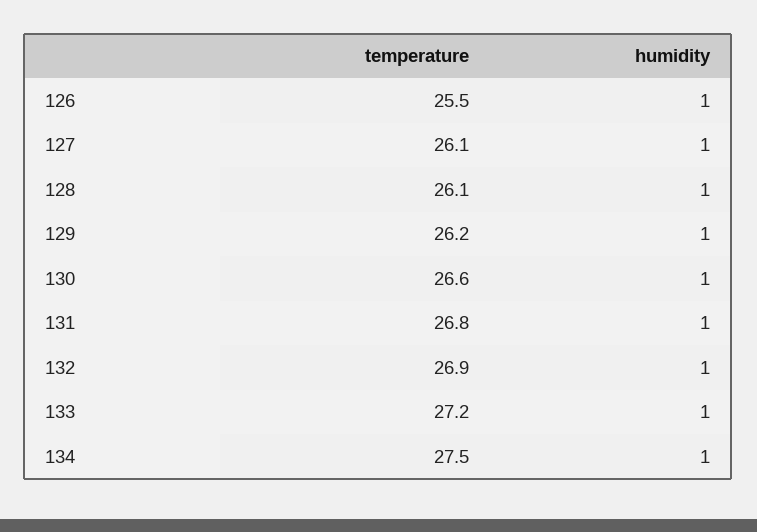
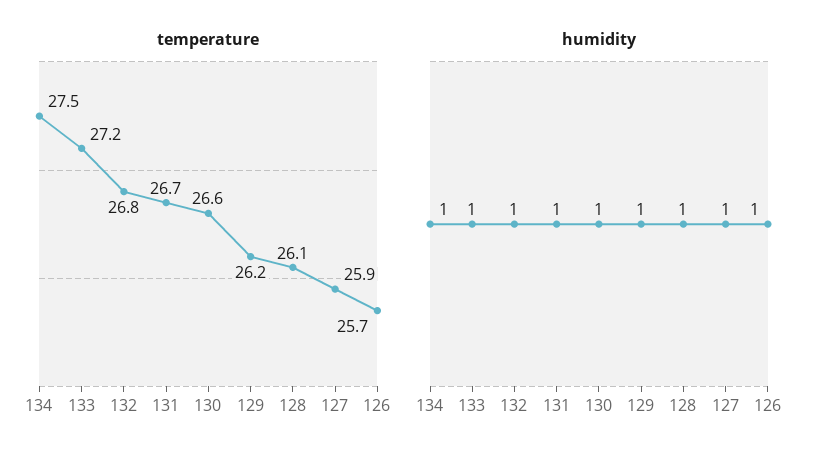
temperature, 126: 25.5 -> 25.7
temperature, 127: 26.1 -> 25.9
temperature, 131: 26.8 -> 26.7
temperature, 132: 26.9 -> 26.8

